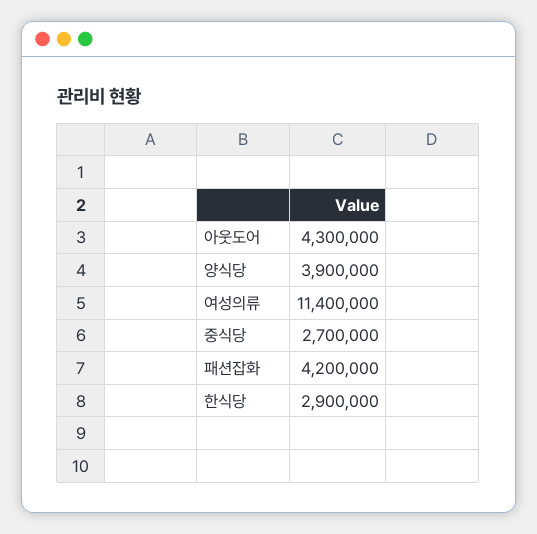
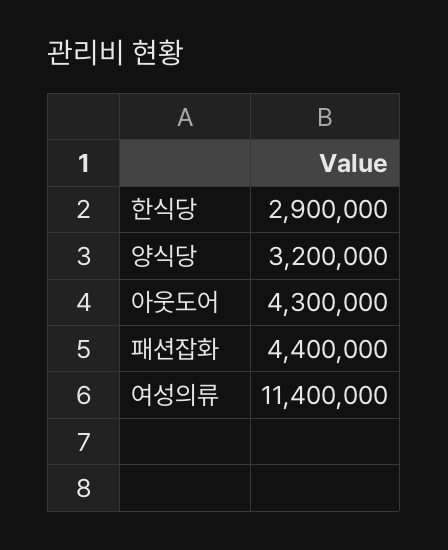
양식당: 3900000 -> 3200000
중식당: 2700000 -> none
패션잡화: 4200000 -> 4400000

